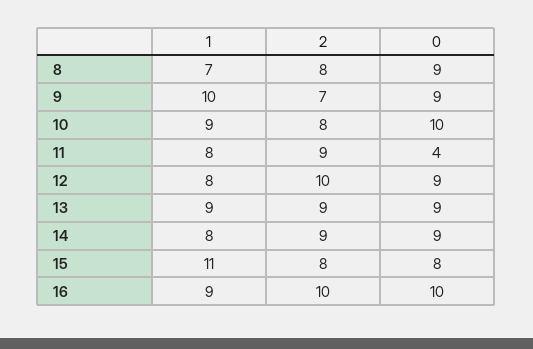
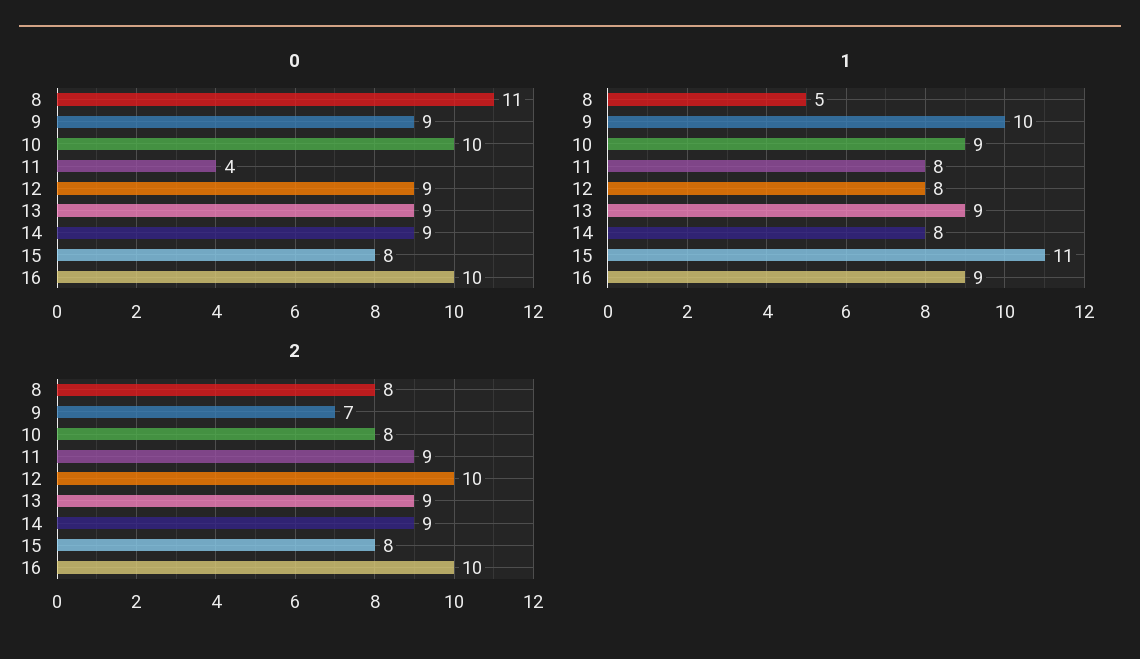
1, 8: 7 -> 5
0, 8: 9 -> 11

